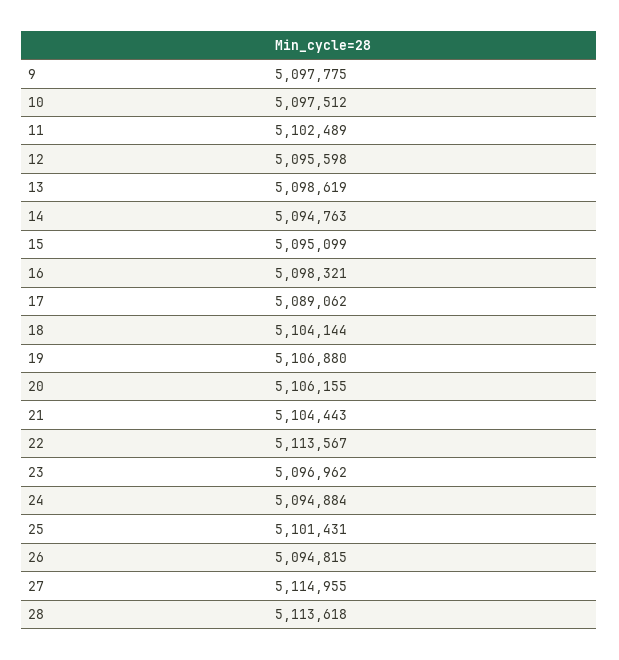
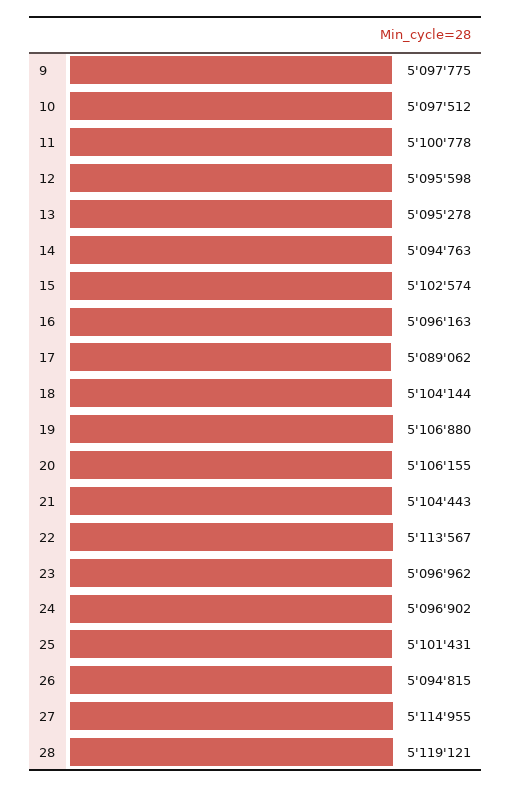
11: 5102489 -> 5100778
13: 5098619 -> 5095278
15: 5095099 -> 5102574
16: 5098321 -> 5096163
24: 5094884 -> 5096902
28: 5113618 -> 5119121

